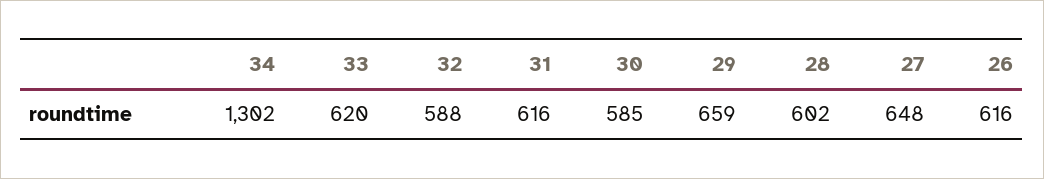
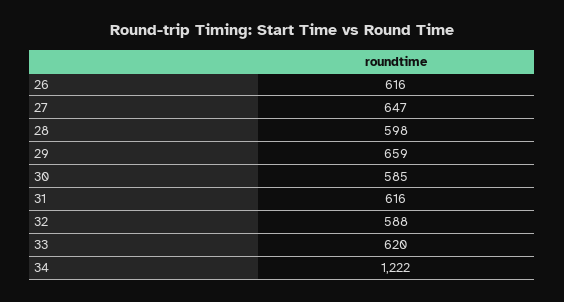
34: 1302 -> 1222
28: 602 -> 598
27: 648 -> 647

